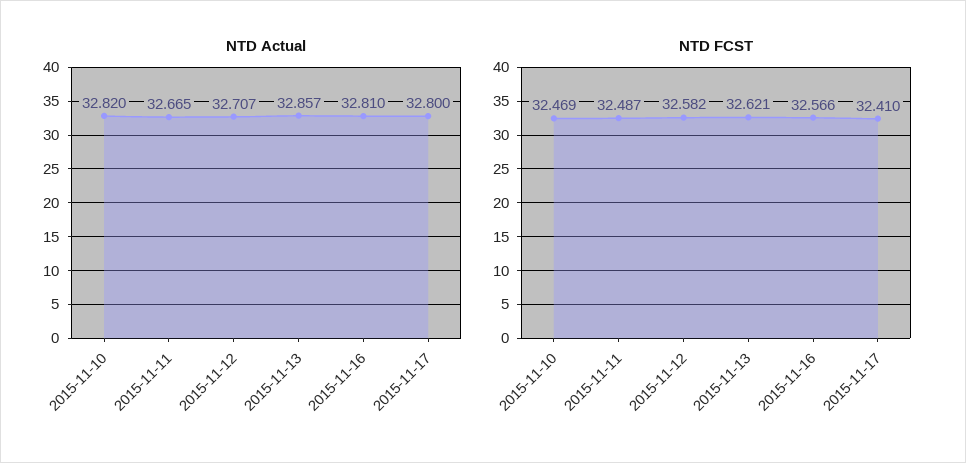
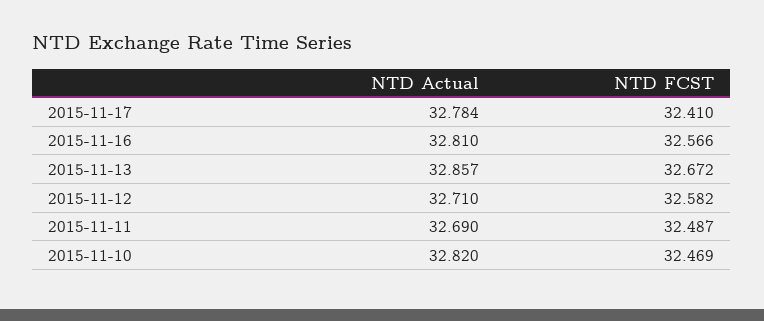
NTD Actual, 2015-11-11: 32.665 -> 32.69
NTD Actual, 2015-11-12: 32.707 -> 32.71
NTD Actual, 2015-11-17: 32.8 -> 32.784
NTD FCST, 2015-11-13: 32.621 -> 32.672

